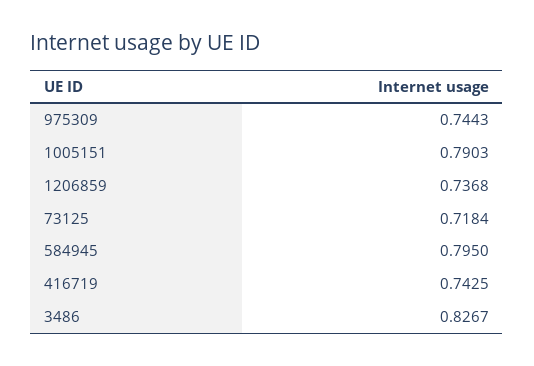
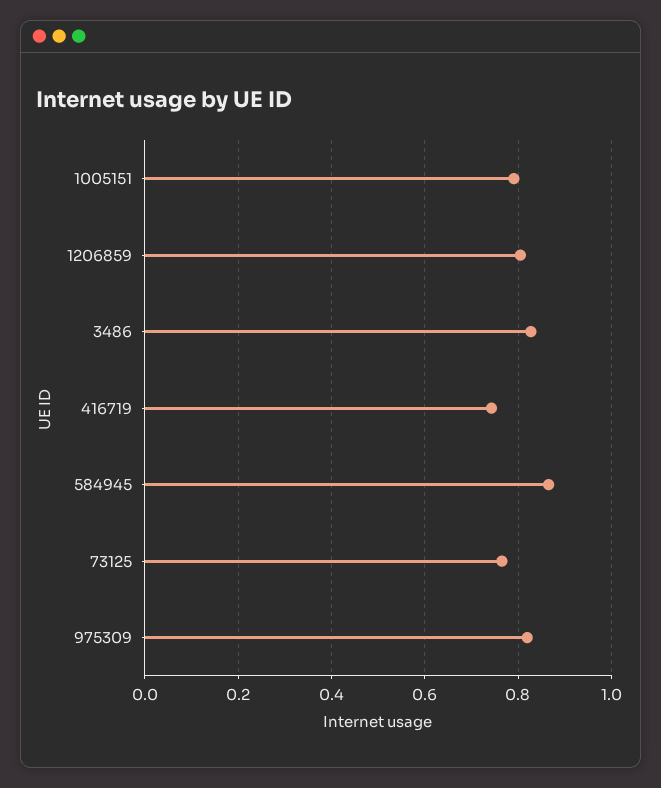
975309: 0.7443 -> 0.82
1206859: 0.7368 -> 0.8
73125: 0.7184 -> 0.76
584945: 0.795 -> 0.86

